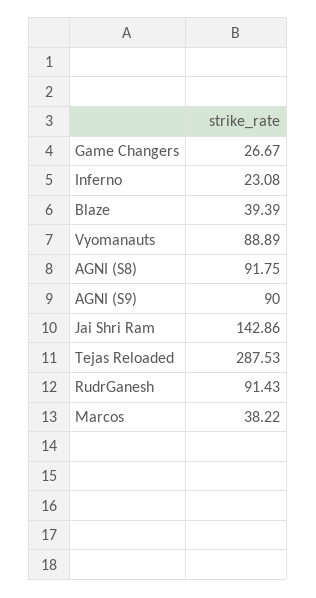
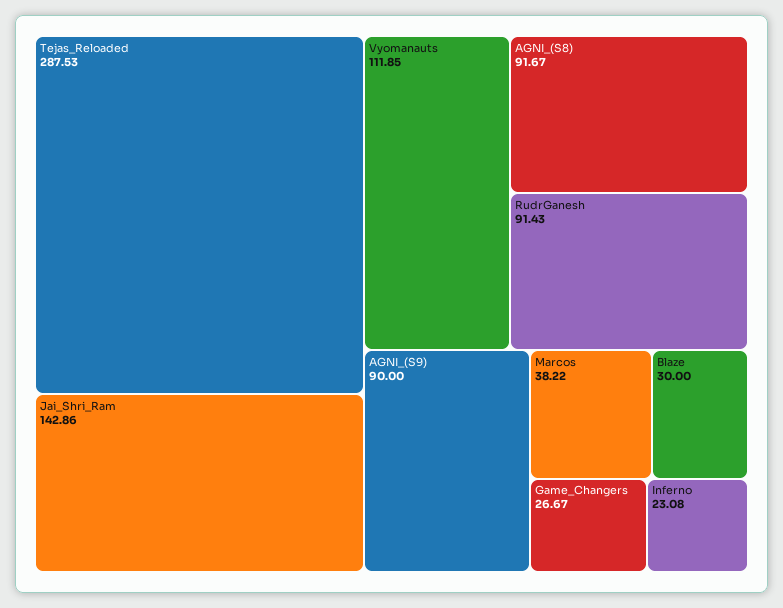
Blaze: 39.39 -> 30
Vyomanauts: 88.89 -> 111.85
AGNI (S8): 91.75 -> 91.67

